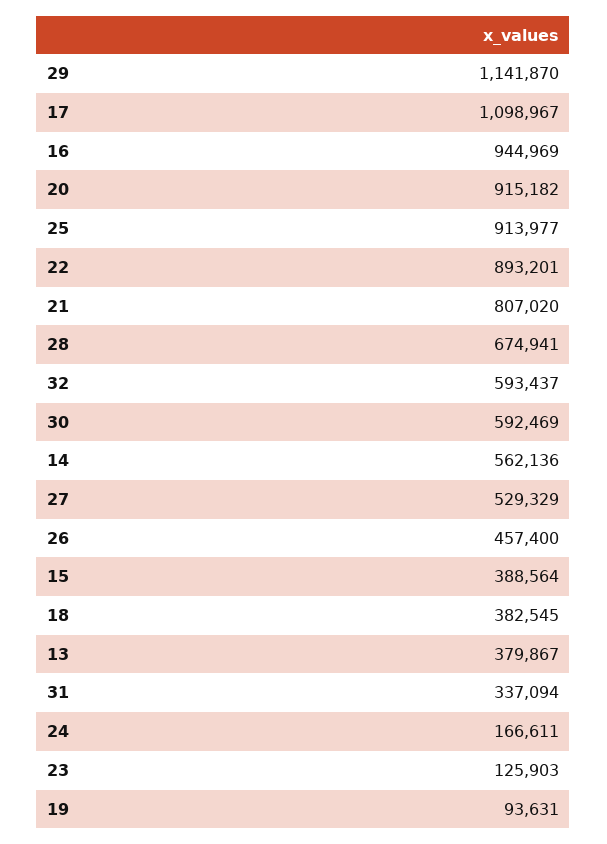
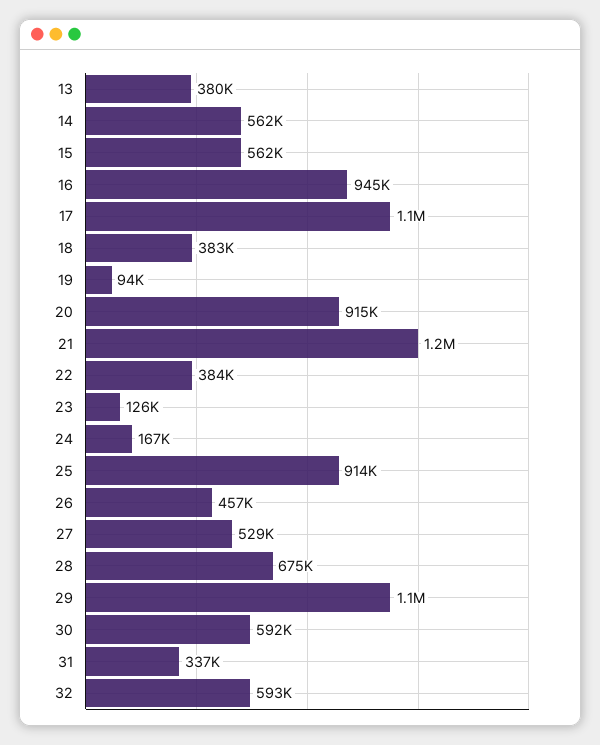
22: 893201 -> 384000
21: 807020 -> 1200000
15: 388564 -> 562000

